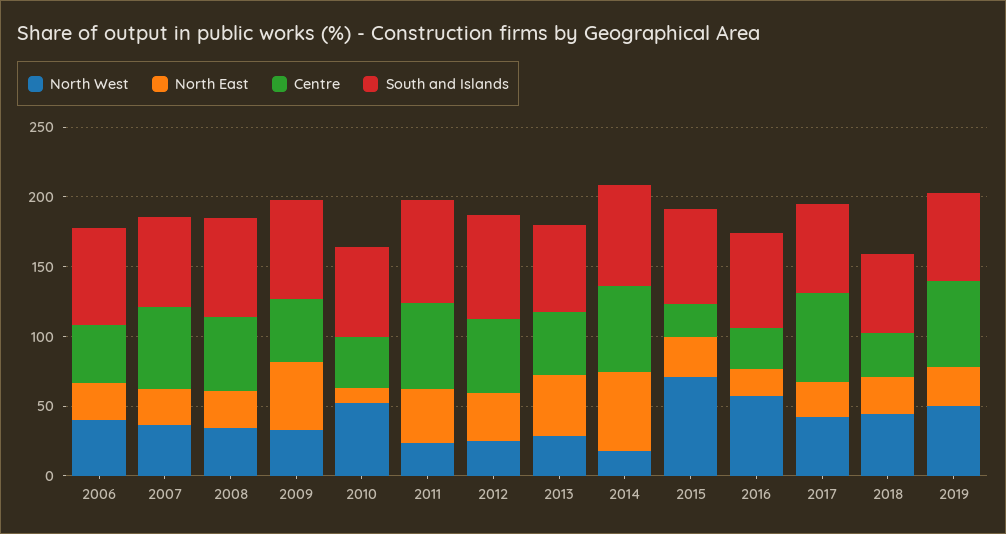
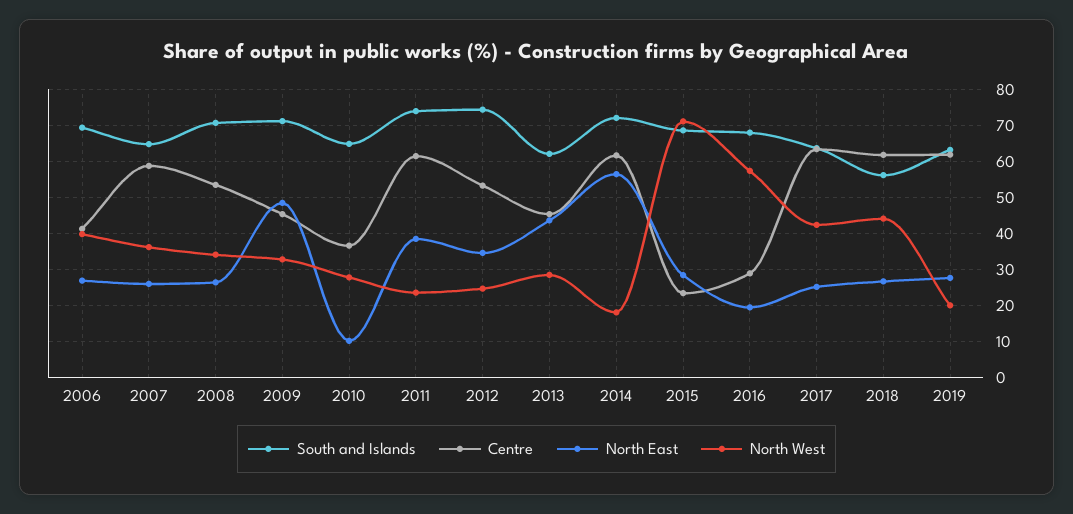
North West, 2010: 50 -> 28
Centre, 2018: 30 -> 62
North West, 2019: 50 -> 20

